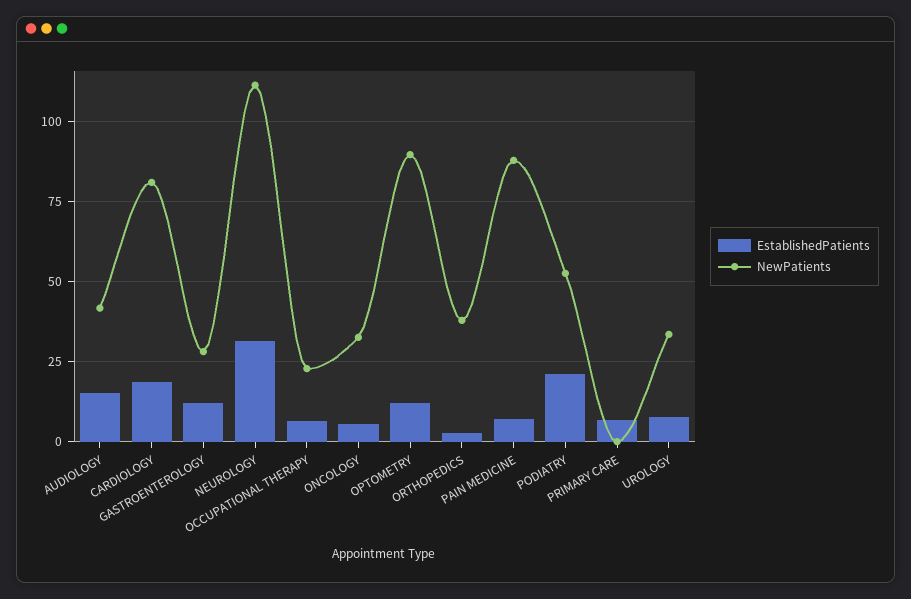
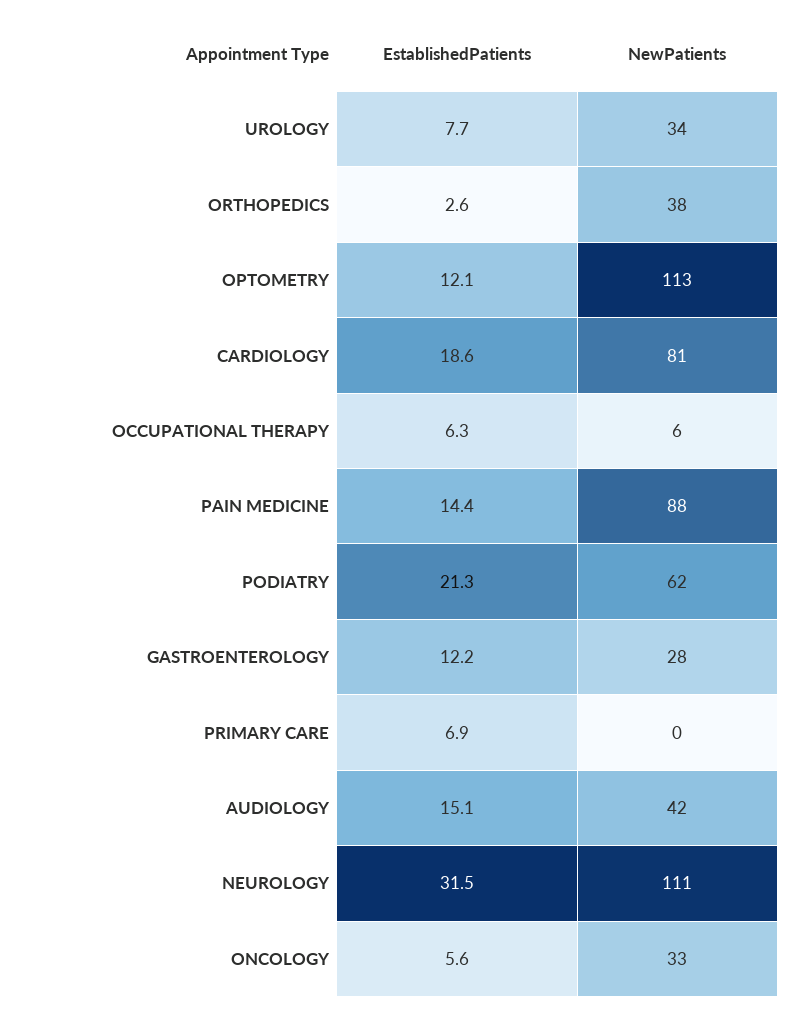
NewPatients, OCCUPATIONAL THERAPY: 22.5 -> 6
NewPatients, OPTOMETRY: 90 -> 113
EstablishedPatients, PAIN MEDICINE: 7.5 -> 14.4
NewPatients, PODIATRY: 52.5 -> 62

